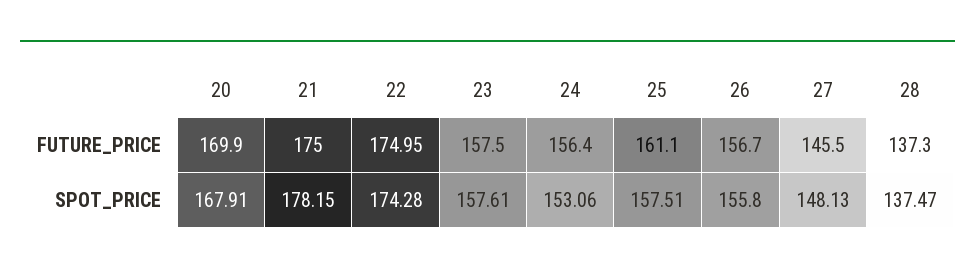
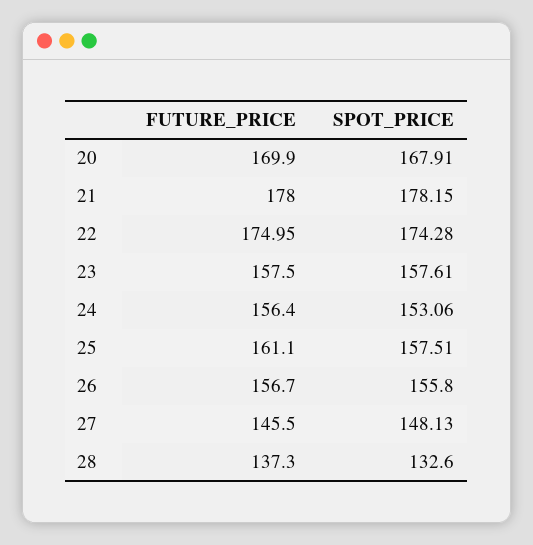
21, FUTURE_PRICE: 175 -> 178
28, SPOT_PRICE: 137.47 -> 132.6

